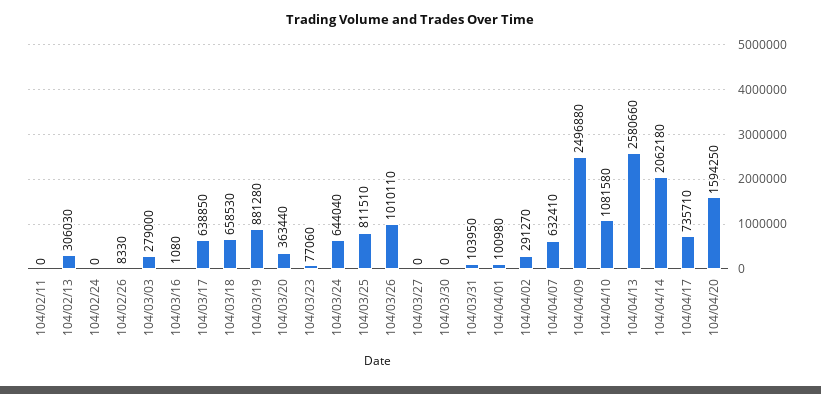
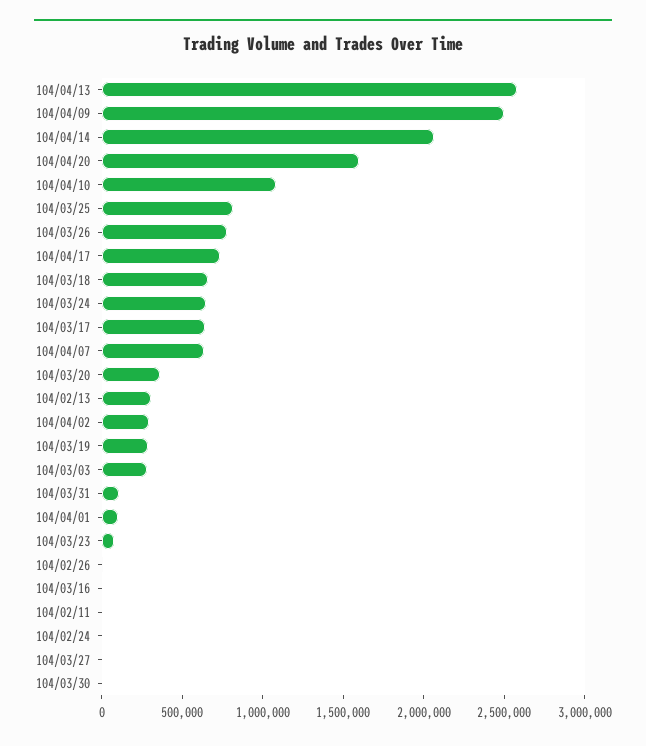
104/03/19: 881280 -> 300000
104/03/26: 1010110 -> 800000

